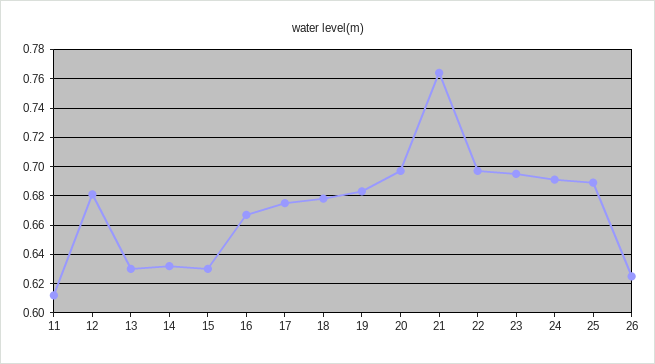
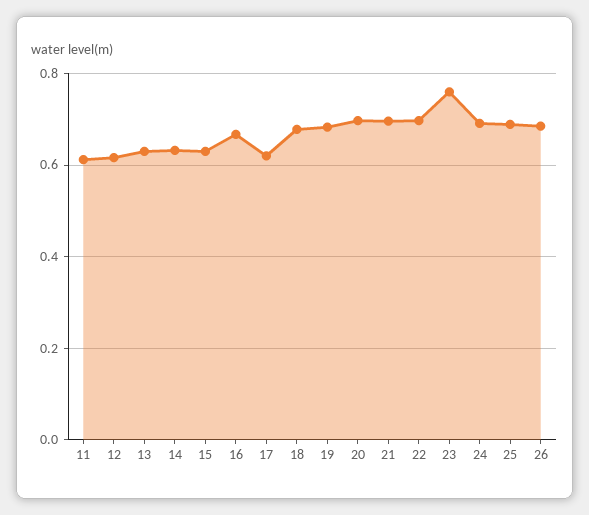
12: 0.68 -> 0.62
17: 0.675 -> 0.62
21: 0.765 -> 0.7
23: 0.695 -> 0.76
26: 0.625 -> 0.68

